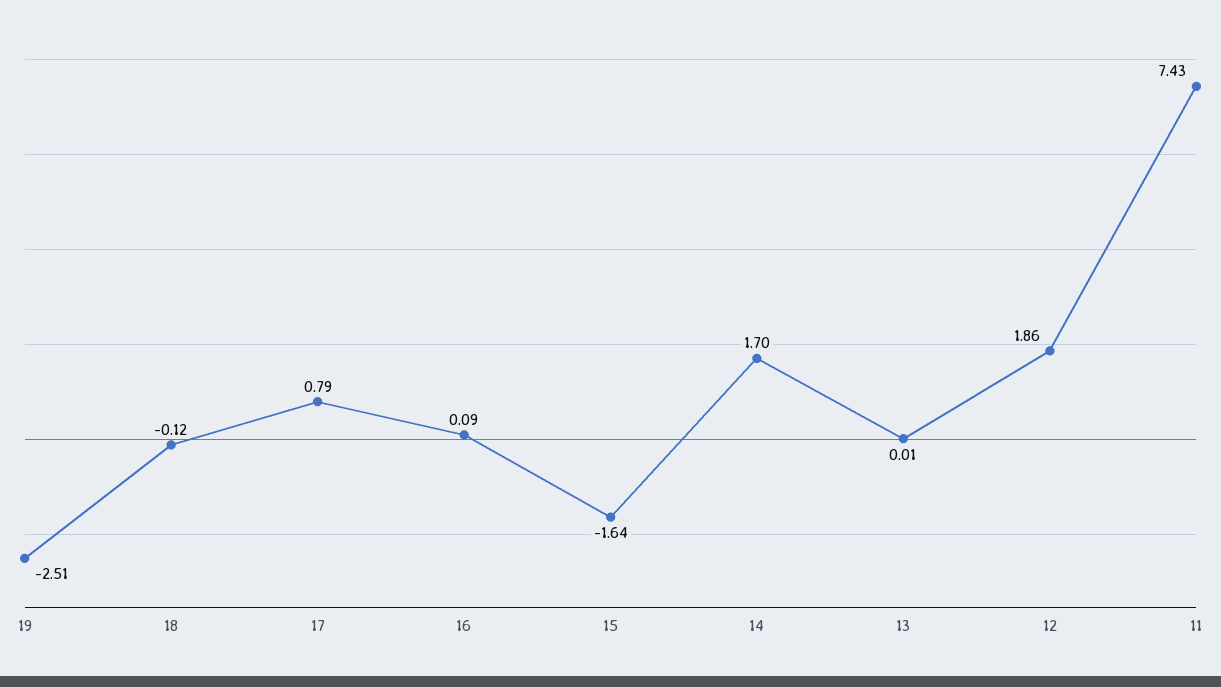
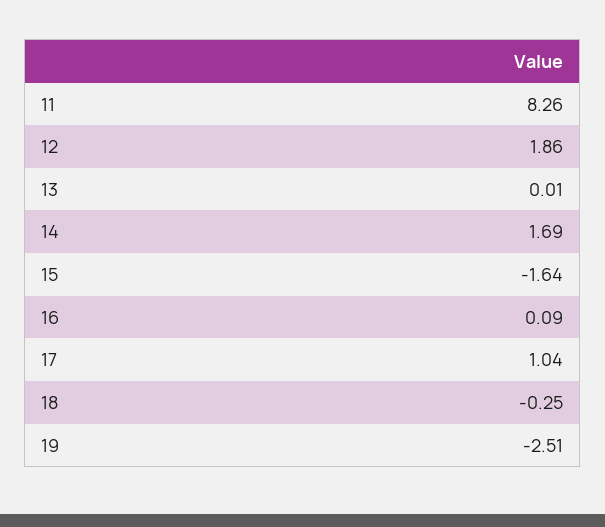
18: -0.12 -> -0.25
17: 0.79 -> 1.04
14: 1.7 -> 1.69
11: 7.43 -> 8.26

